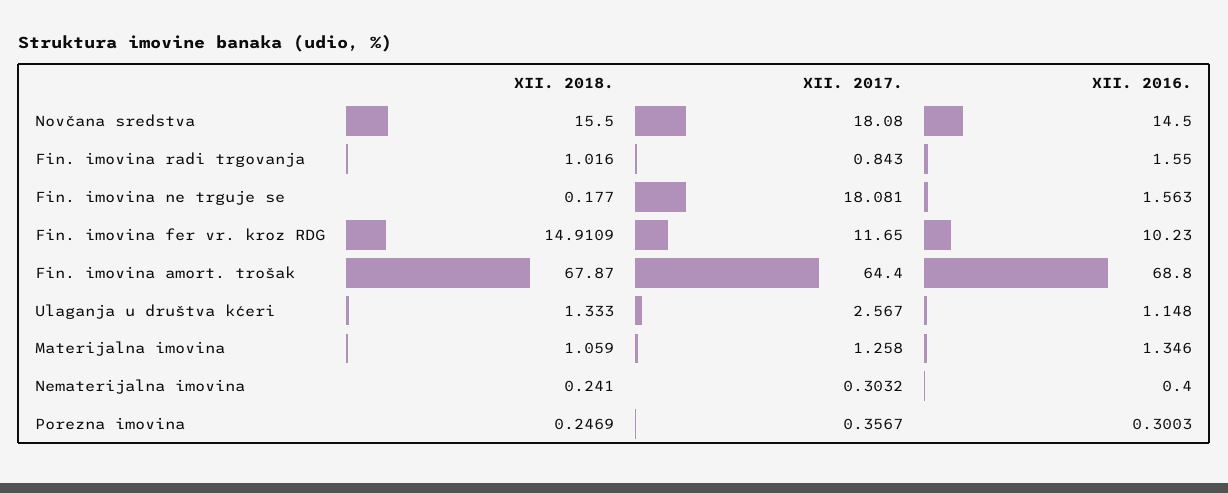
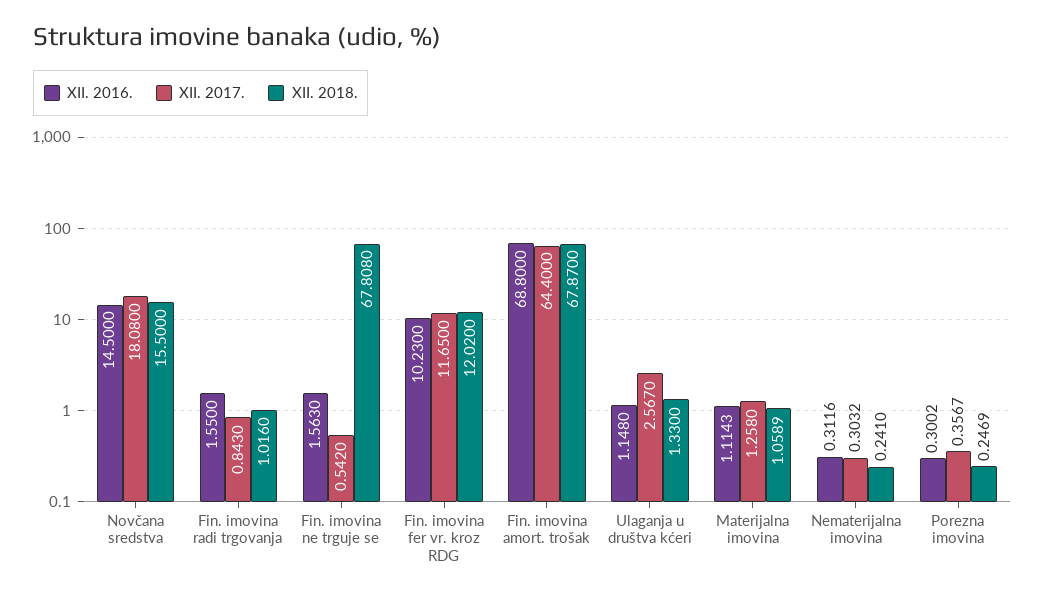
XII. 2018., Fin. imovina ne trguje se: 0.177 -> 67.808
XII. 2017., Fin. imovina ne trguje se: 18.081 -> 0.542
XII. 2018., Fin. imovina fer vr. kroz RDG: 14.9109 -> 12.02
XII. 2018., Ulaganja u društva kćeri: 1.333 -> 1.33
XII. 2018., Materijalna imovina: 1.059 -> 1.0589
XII. 2016., Materijalna imovina: 1.346 -> 1.1143
XII. 2016., Nematerijalna imovina: 0.4 -> 0.3116
XII. 2016., Porezna imovina: 0.3003 -> 0.3002

